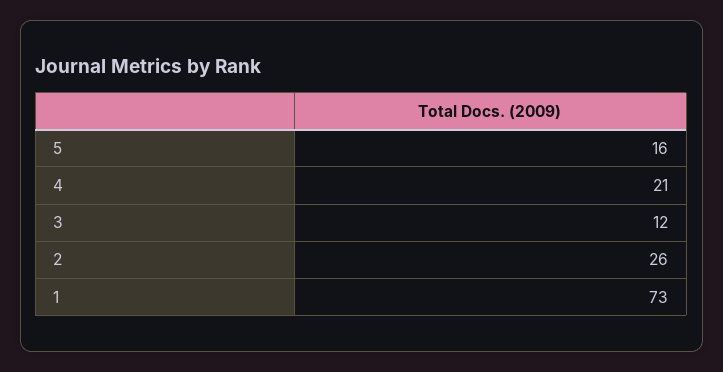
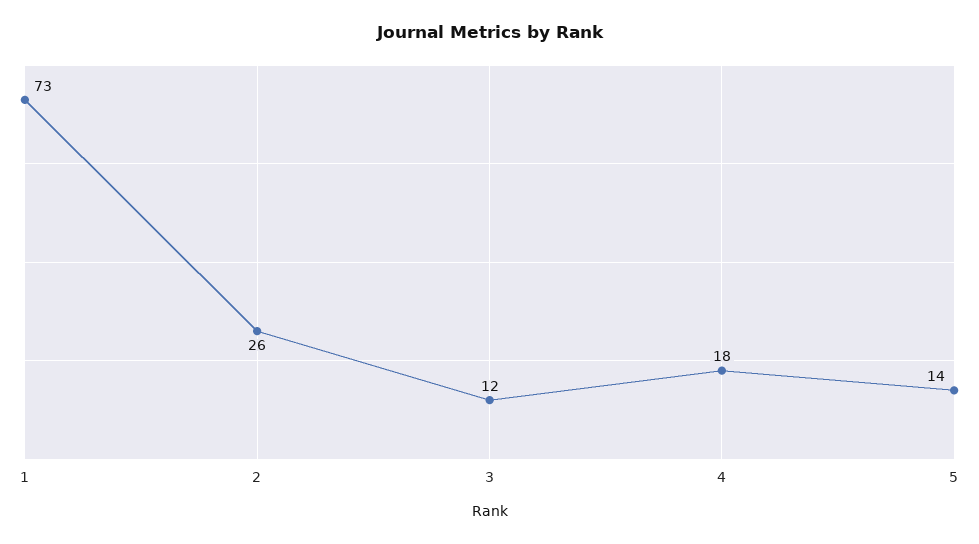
5: 16 -> 14
4: 21 -> 18

